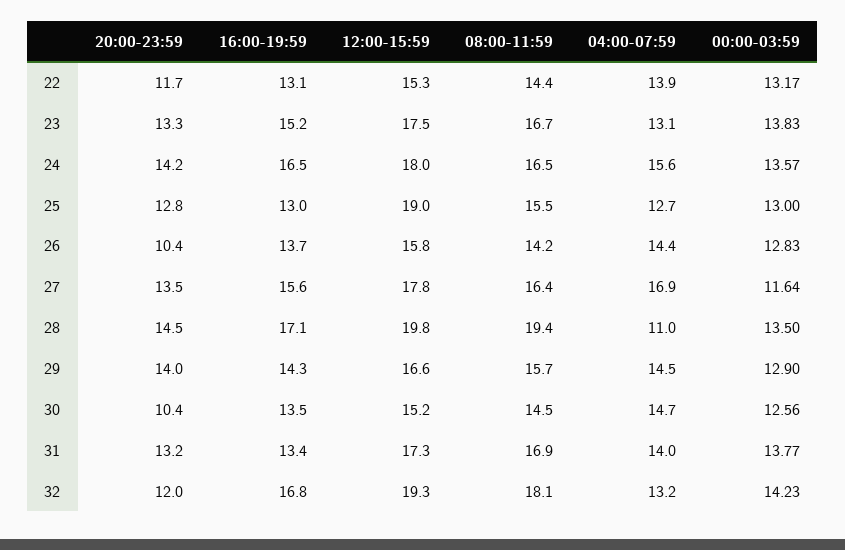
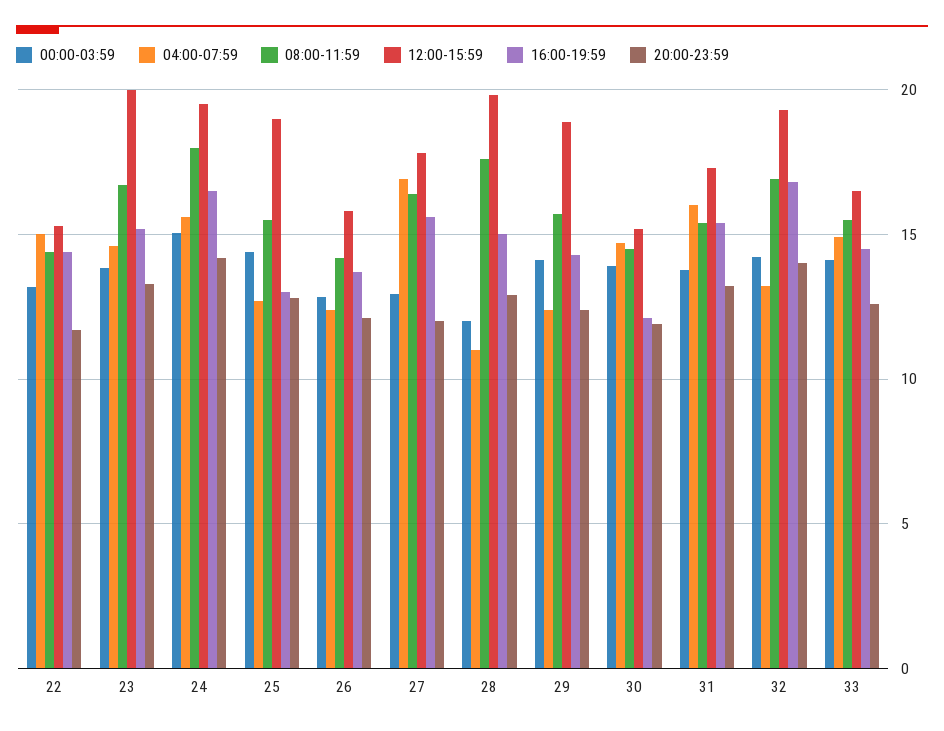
16:00-19:59, 22: 13.1 -> 14.5
04:00-07:59, 22: 13.9 -> 15
12:00-15:59, 23: 17.5 -> 20
04:00-07:59, 23: 13.1 -> 14.5
12:00-15:59, 24: 18 -> 19.5
08:00-11:59, 24: 16.5 -> 18
00:00-03:59, 24: 13.57 -> 15
00:00-03:59, 25: 13 -> 14.5
20:00-23:59, 26: 10.4 -> 12
04:00-07:59, 26: 14.4 -> 12.5
20:00-23:59, 27: 13.5 -> 12
00:00-03:59, 27: 11.64 -> 13
20:00-23:59, 28: 14.5 -> 13
16:00-19:59, 28: 17.1 -> 15
08:00-11:59, 28: 19.4 -> 17.5
00:00-03:59, 28: 13.5 -> 12
20:00-23:59, 29: 14 -> 12.5
12:00-15:59, 29: 16.6 -> 19
04:00-07:59, 29: 14.5 -> 12.5
00:00-03:59, 29: 12.9 -> 14
20:00-23:59, 30: 10.4 -> 12
16:00-19:59, 30: 13.5 -> 12
00:00-03:59, 30: 12.56 -> 14
16:00-19:59, 31: 13.4 -> 15.5
08:00-11:59, 31: 16.9 -> 15.5
04:00-07:59, 31: 14 -> 16
20:00-23:59, 32: 12 -> 14
08:00-11:59, 32: 18.1 -> 17
00:00-03:59, 33: none -> 14
04:00-07:59, 33: none -> 15
08:00-11:59, 33: none -> 15.5
12:00-15:59, 33: none -> 16.5
16:00-19:59, 33: none -> 14.5
20:00-23:59, 33: none -> 12.5

